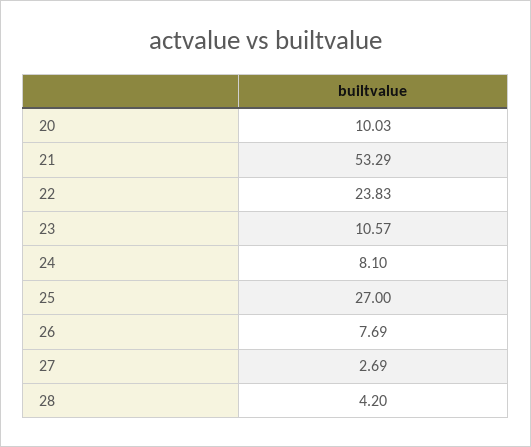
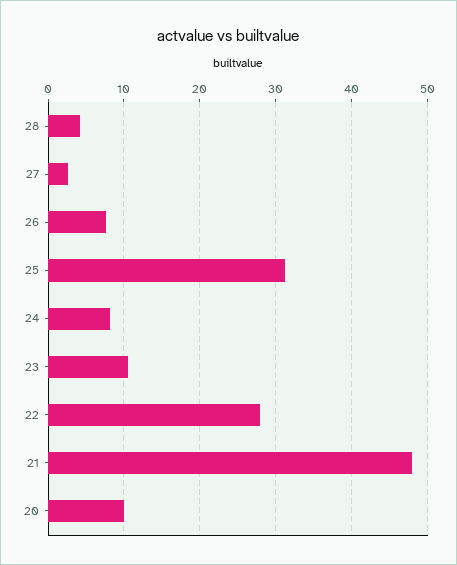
21: 53.29 -> 48
22: 23.83 -> 28
25: 27 -> 31

